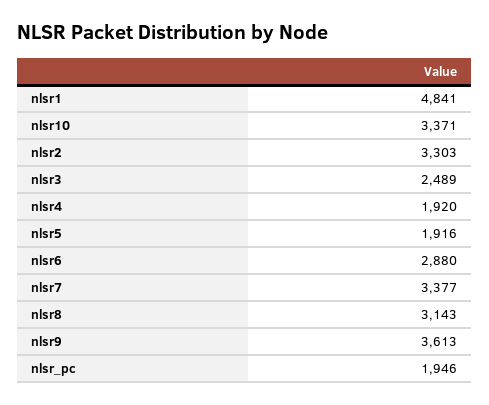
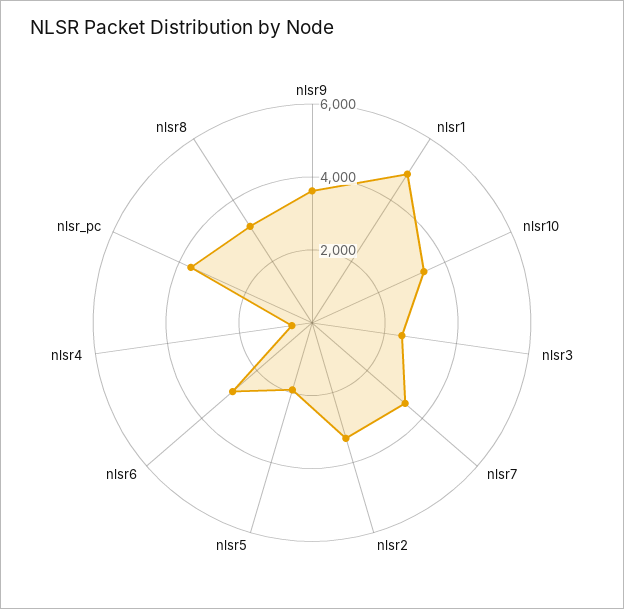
nlsr4: 1920 -> 500
nlsr_pc: 1946 -> 3500

